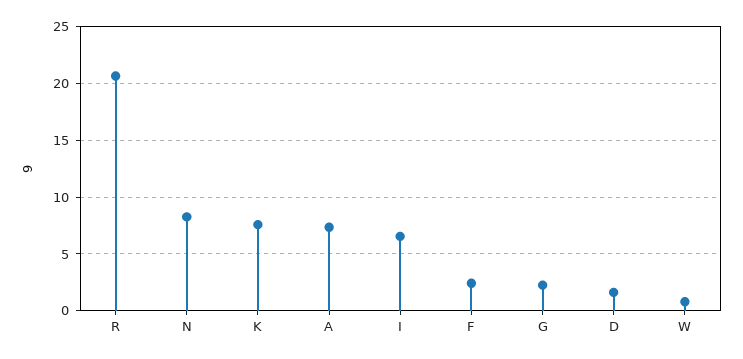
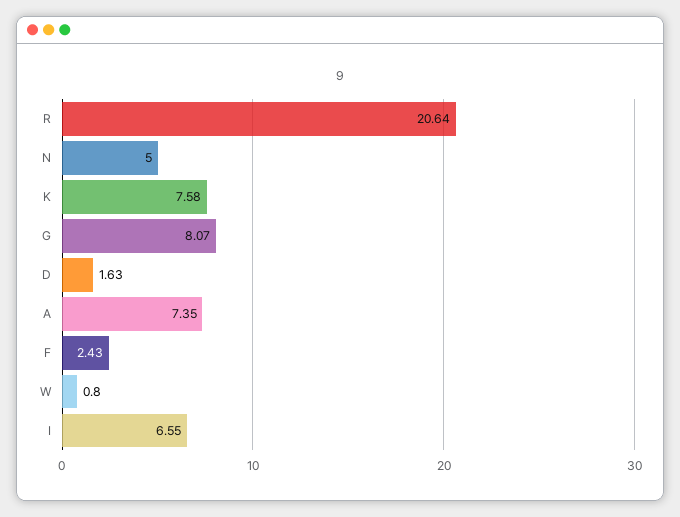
N: 8 -> 5
G: 2 -> 8.07

